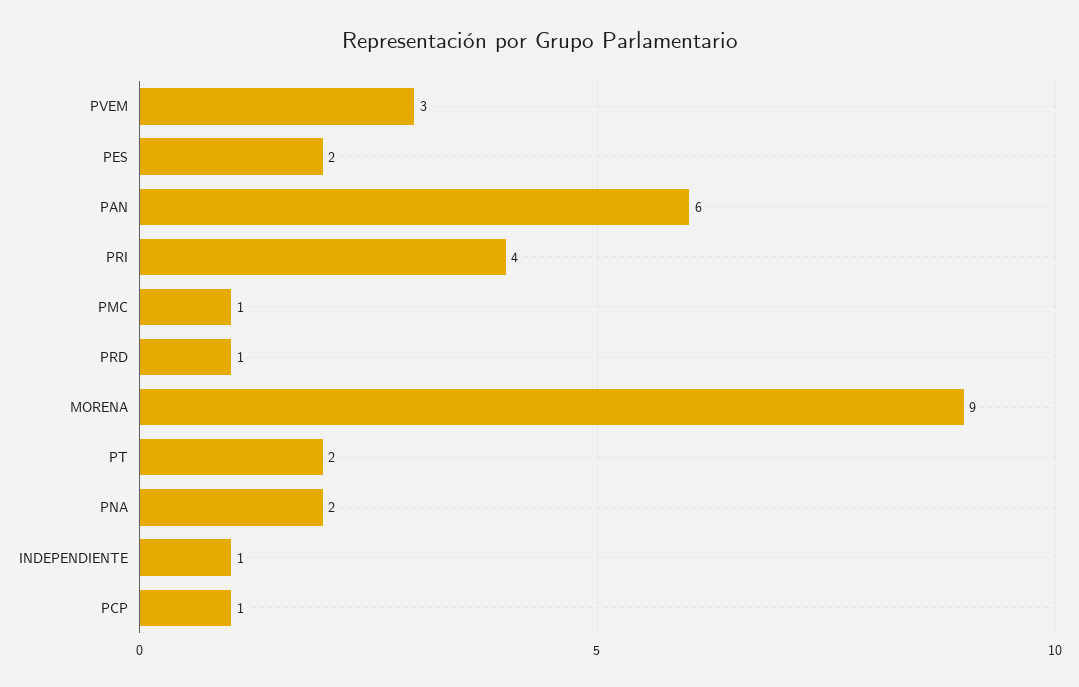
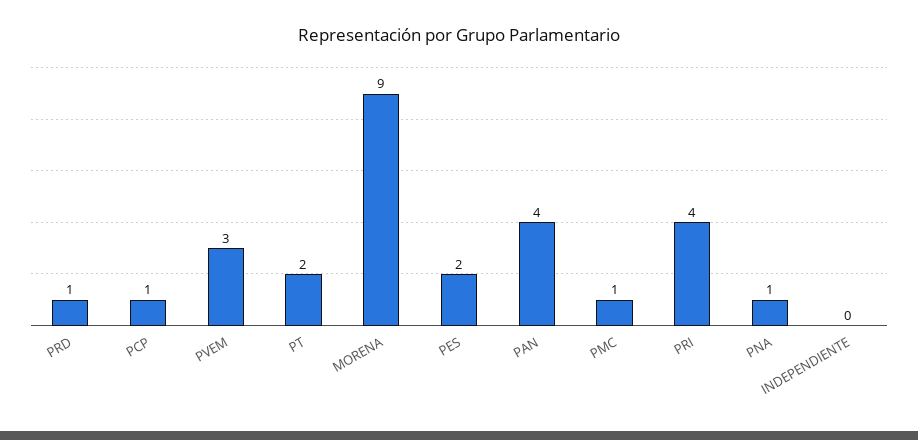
PAN: 6 -> 4
PNA: 2 -> 1
INDEPENDIENTE: 1 -> 0

